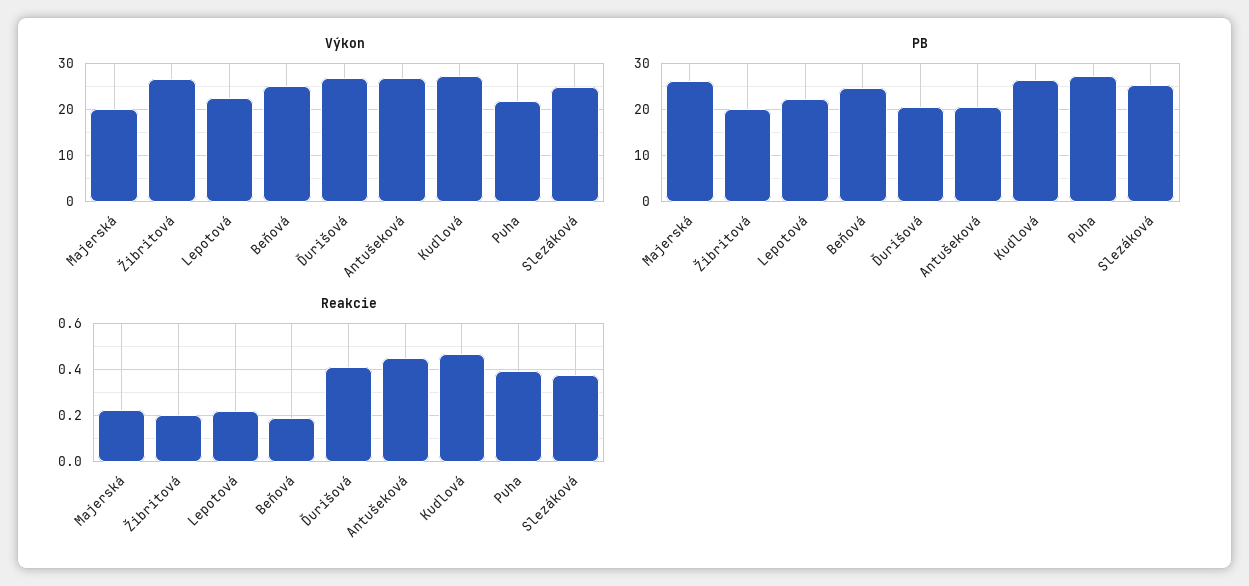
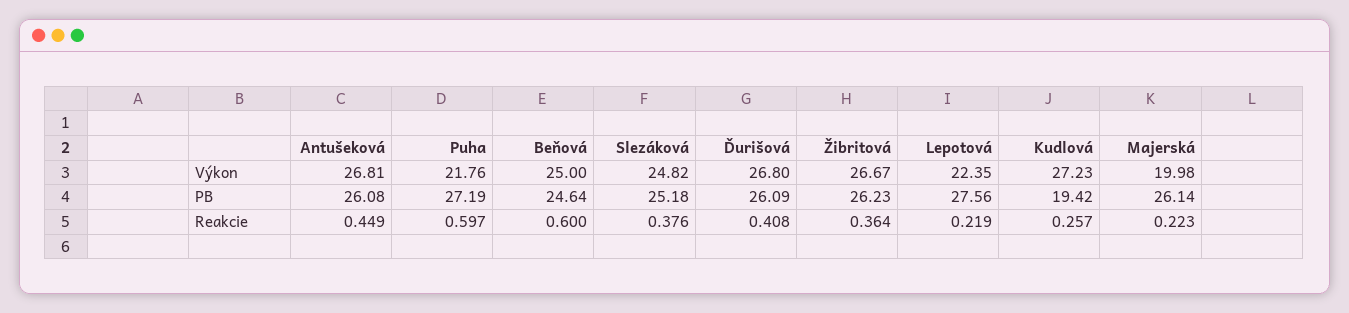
PB, Žibritová: 20 -> 26.23
PB, Lepotová: 22 -> 27.56
PB, Ďurišová: 20 -> 26.09
PB, Antušeková: 20 -> 26.08
PB, Kudlová: 26 -> 19.42
Reakcie, Žibritová: 0.2 -> 0.364
Reakcie, Beňová: 0.2 -> 0.6
Reakcie, Kudlová: 0.45 -> 0.257
Reakcie, Puha: 0.4 -> 0.597

